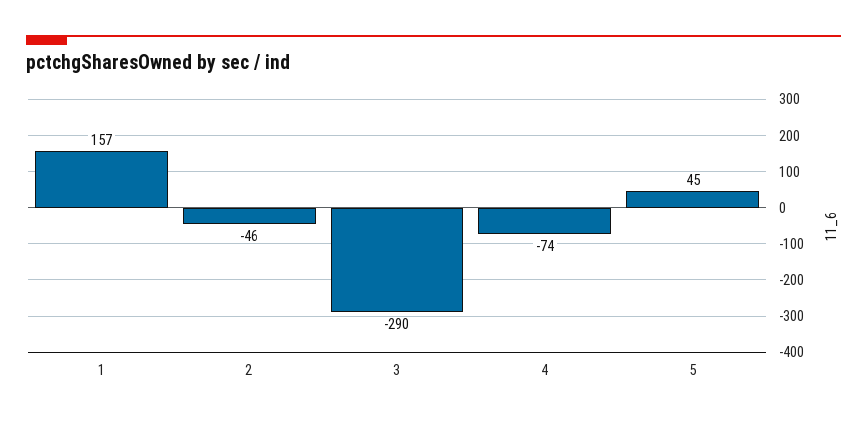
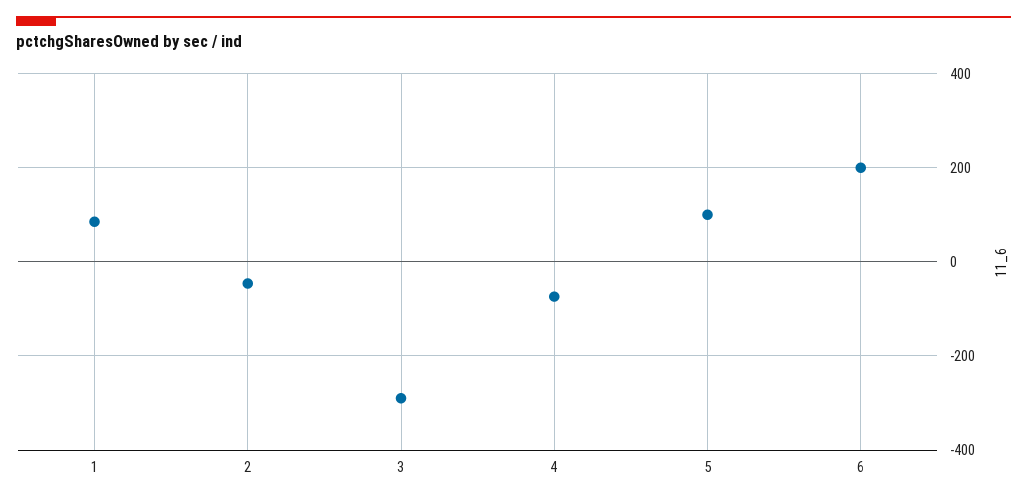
1: 157 -> 80
5: 45 -> 100
6: none -> 200

